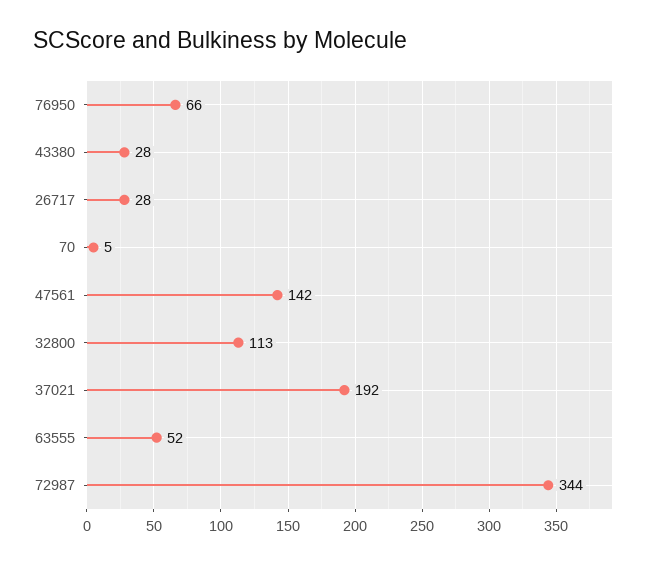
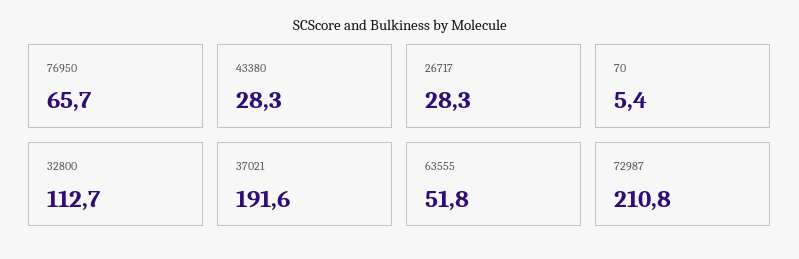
47561: 142 -> none
72987: 344 -> 210.8

